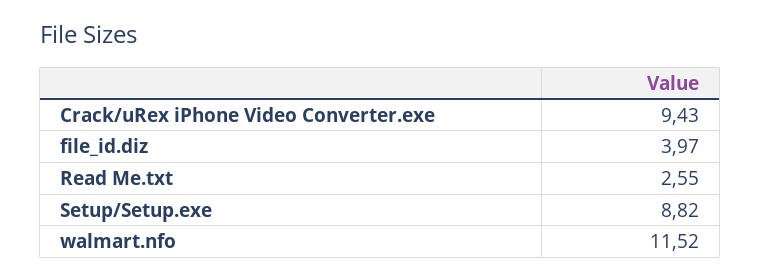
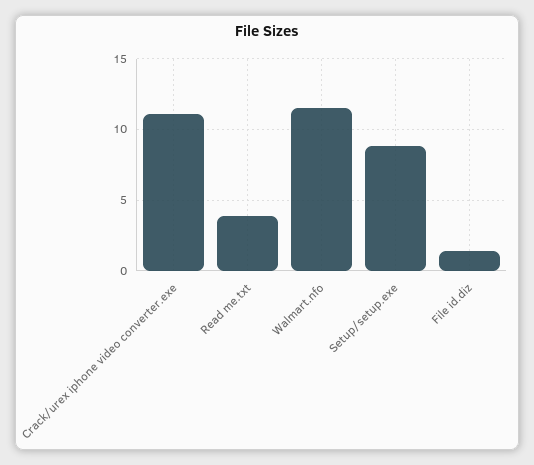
Crack/uRex iPhone Video Converter.exe: 9.43 -> 11
file_id.diz: 3.97 -> 1.5
Read Me.txt: 2.55 -> 4

